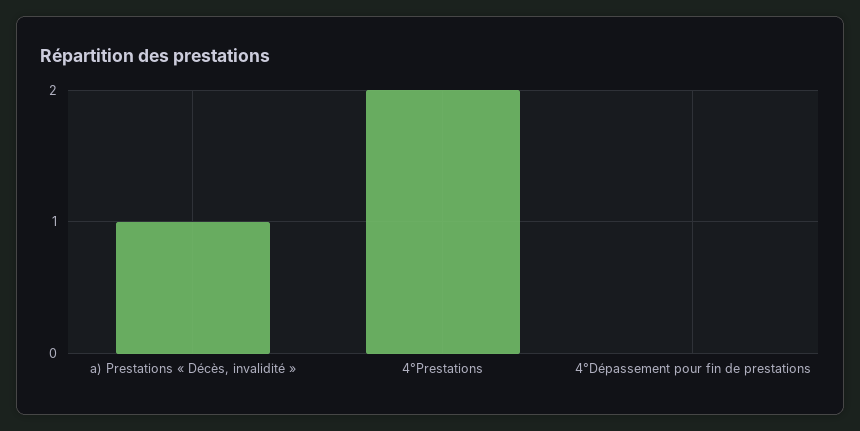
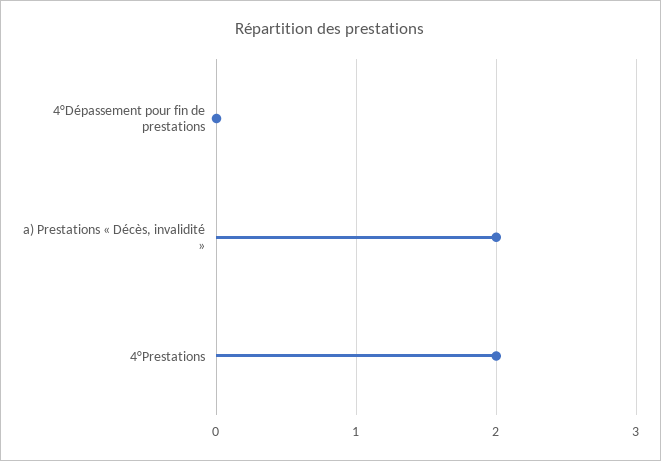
a) Prestations « Décès, invalidité »: 1 -> 2

